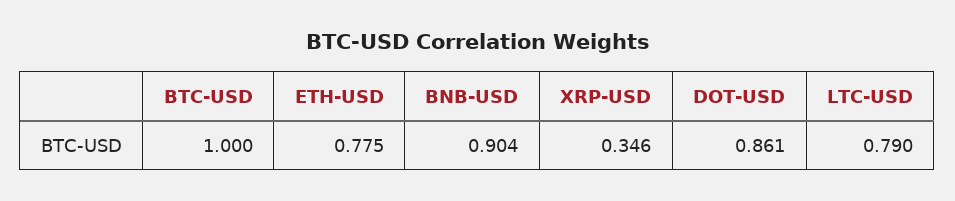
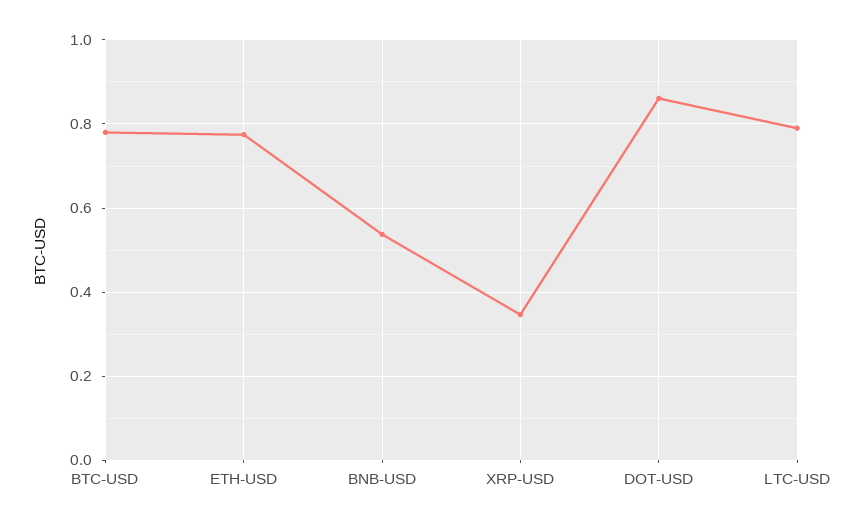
BTC-USD: 1 -> 0.78
BNB-USD: 0.904 -> 0.54

